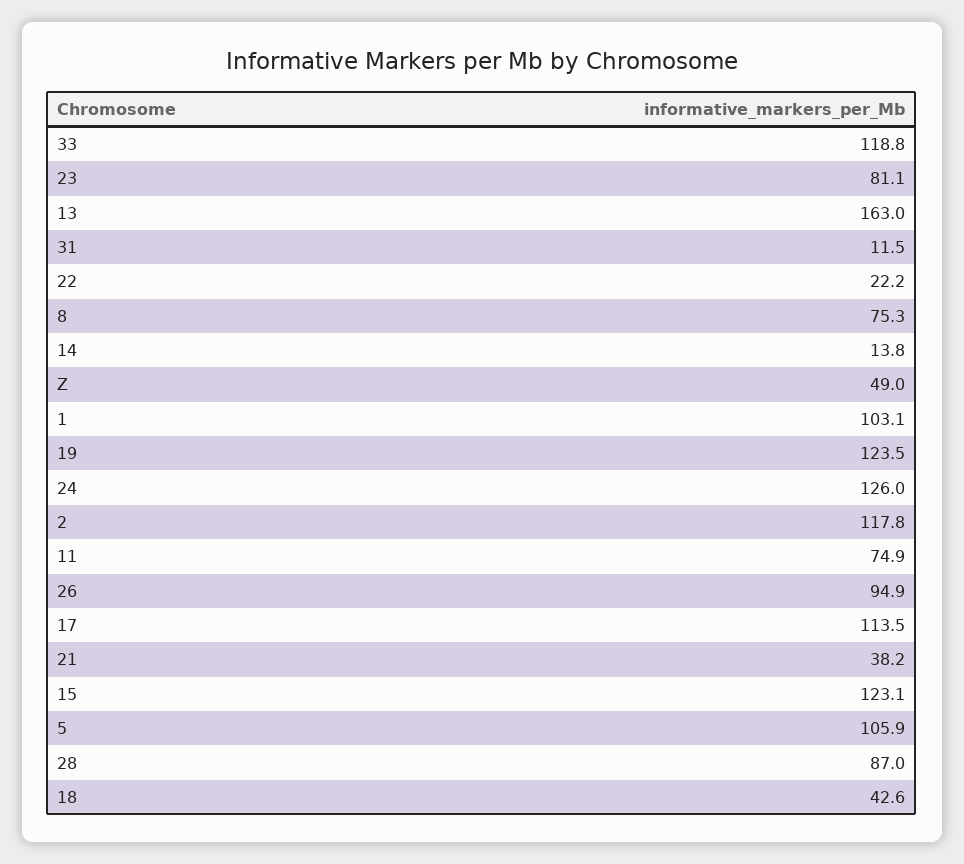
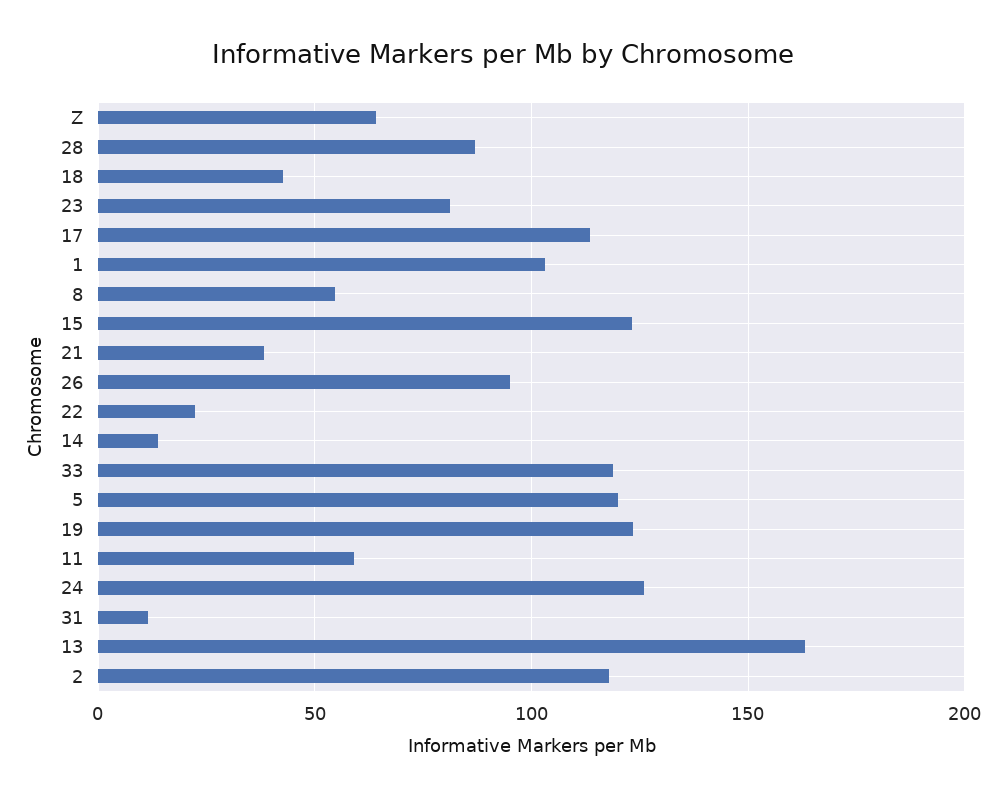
8: 75.3 -> 55
Z: 49 -> 65
11: 74.9 -> 60
5: 105.9 -> 120

